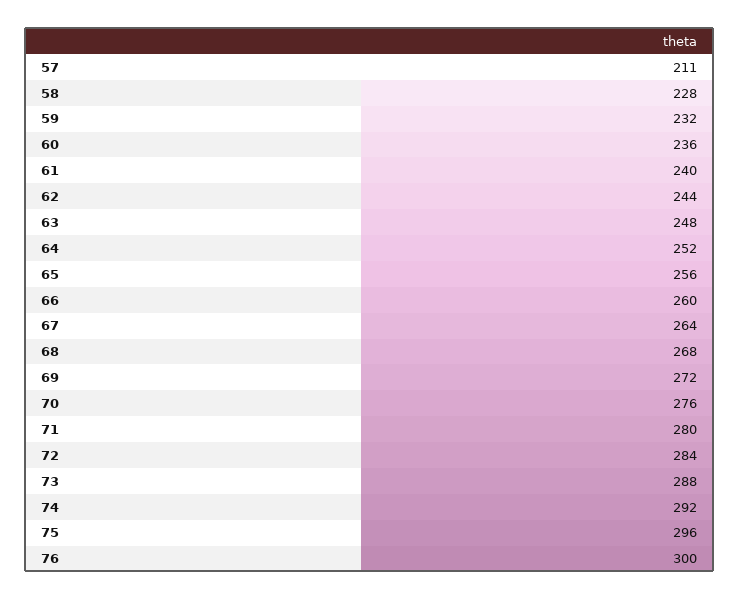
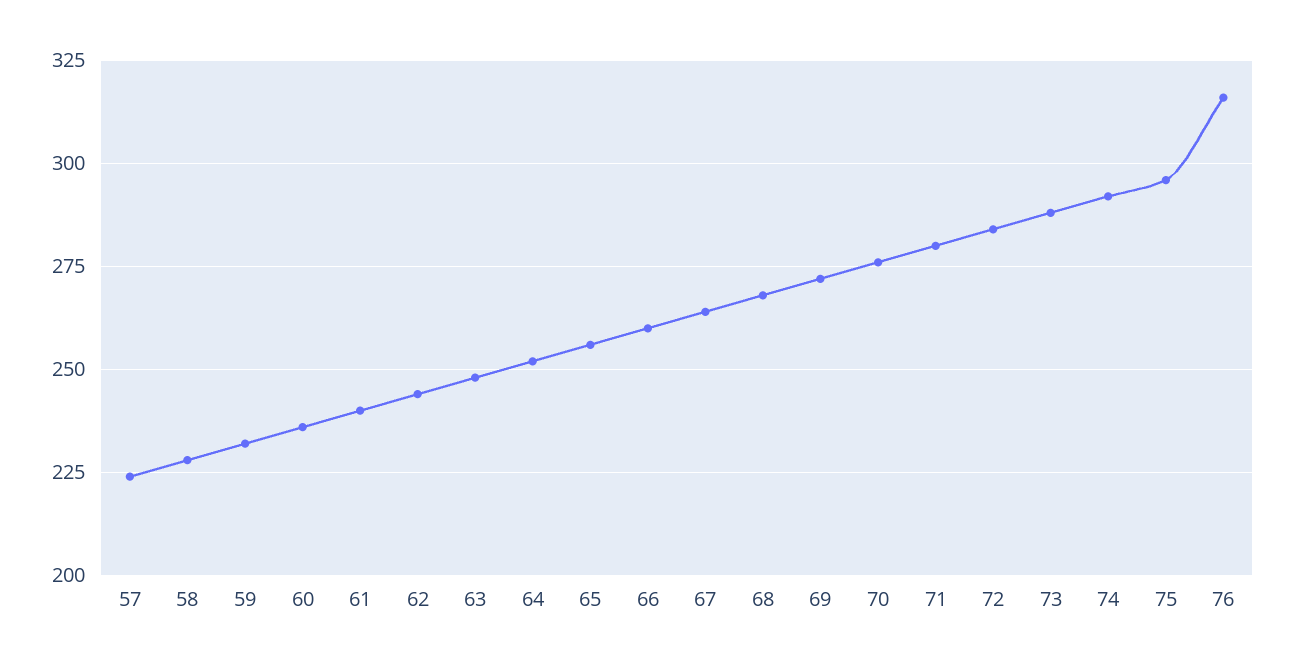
57: 211 -> 225
76: 300 -> 315

